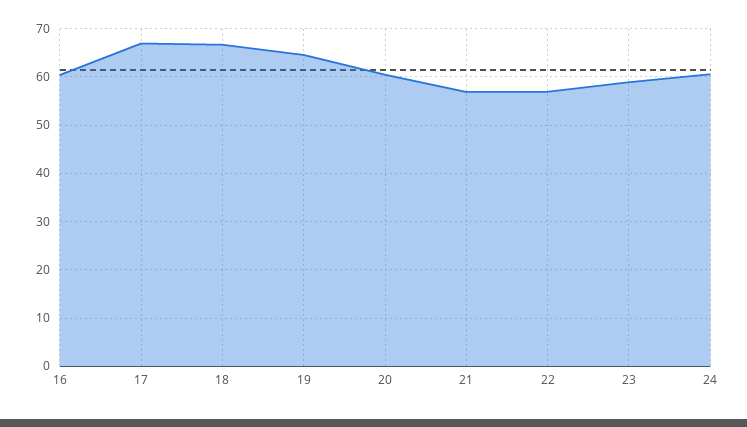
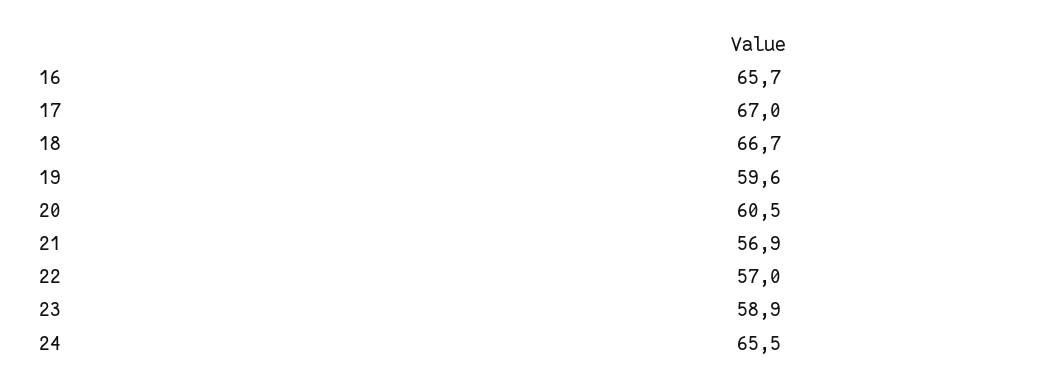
16: 60 -> 65.7
19: 64 -> 59.6
24: 60 -> 65.5

